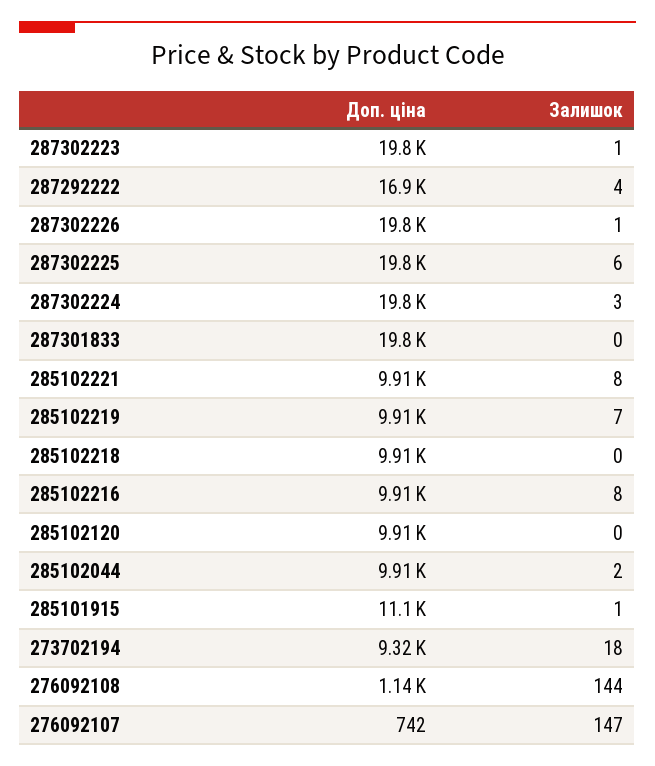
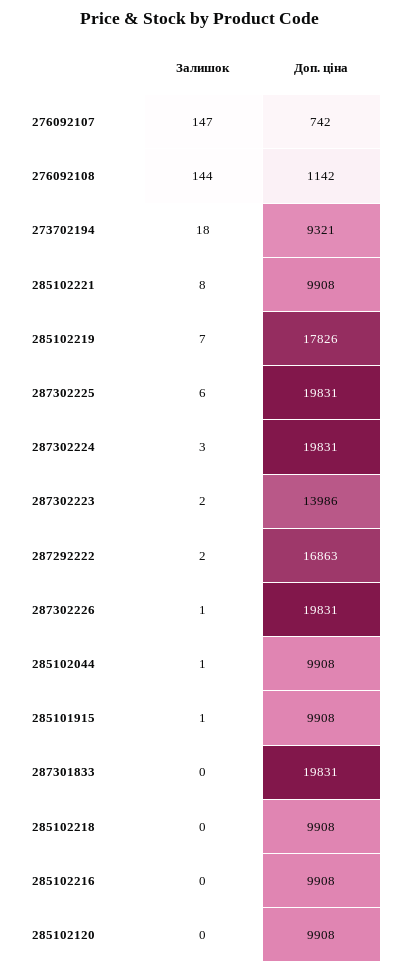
Доп. ціна, 287302223: 19800 -> 13986
Залишок, 287302223: 1 -> 2
Залишок, 287292222: 4 -> 2
Доп. ціна, 285102219: 9910 -> 17826
Залишок, 285102216: 8 -> 0
Залишок, 285102044: 2 -> 1
Доп. ціна, 285101915: 11100 -> 9908

